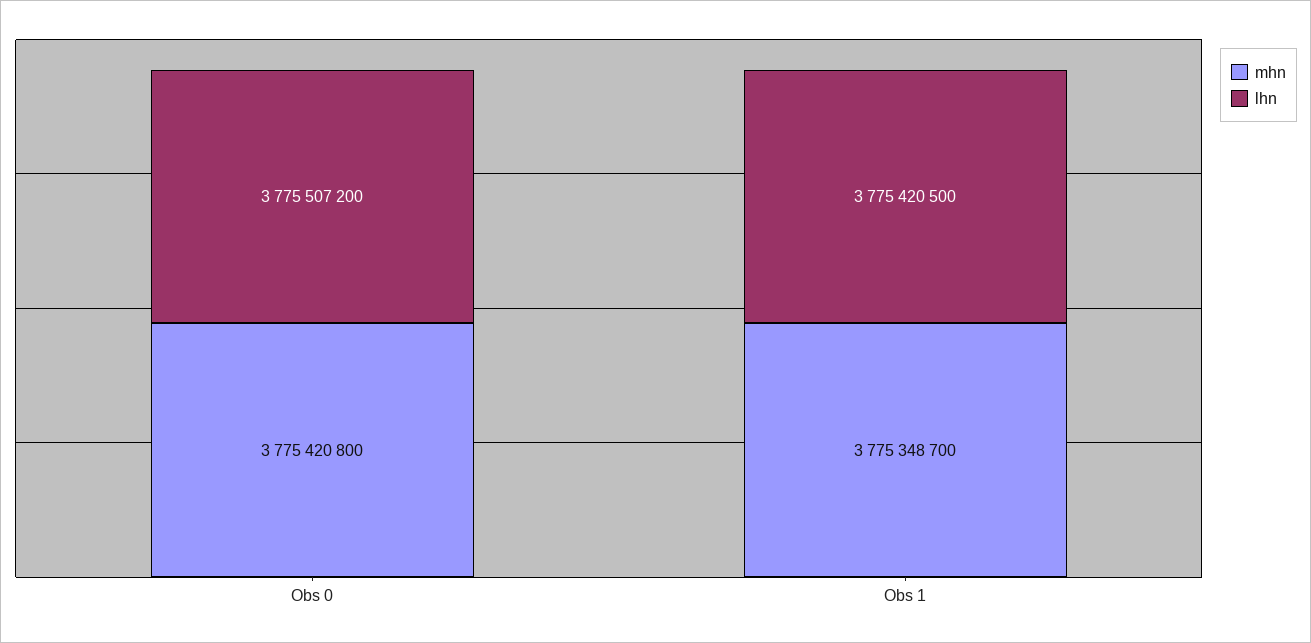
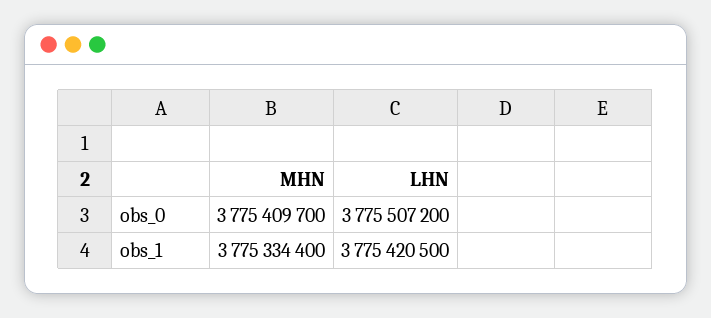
mhn, Obs 0: 3775420800 -> 3775409700
mhn, Obs 1: 3775348700 -> 3775334400

